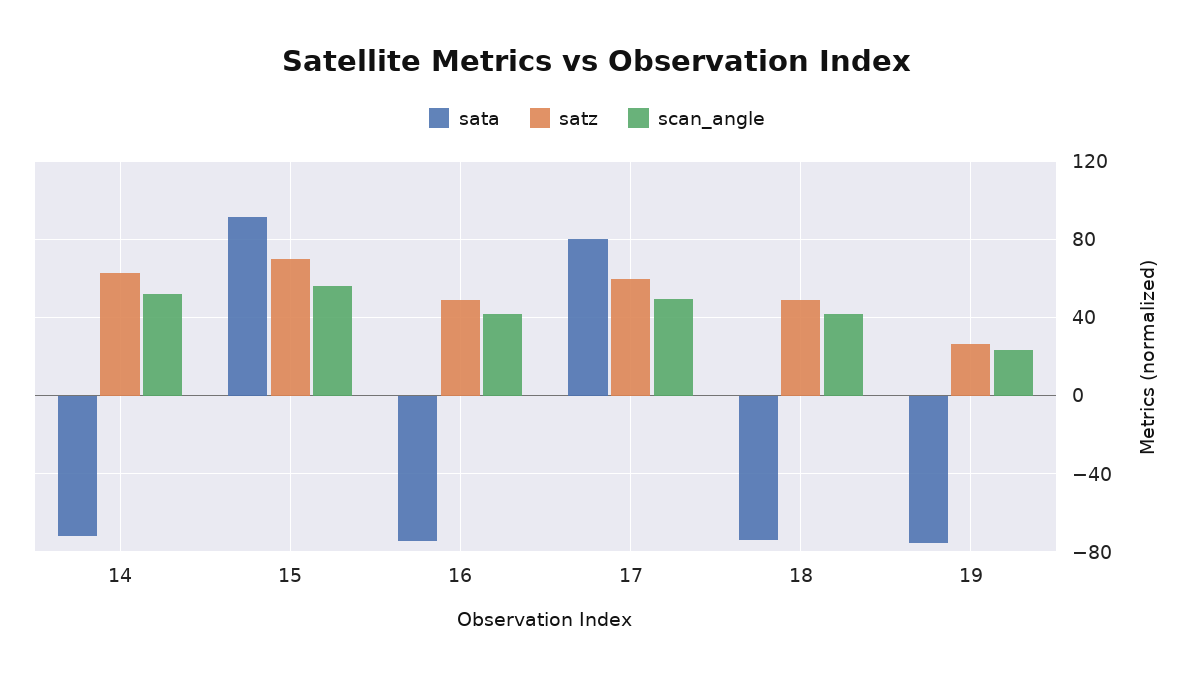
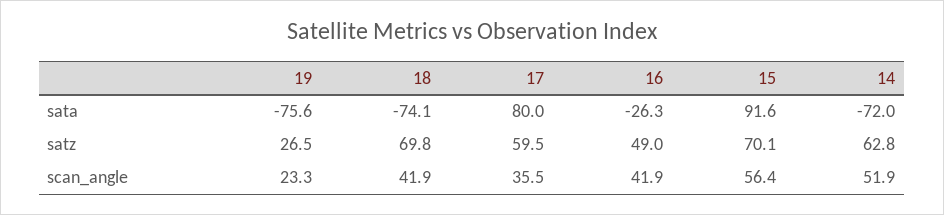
sata, 16: -75 -> -26.3
scan_angle, 17: 50 -> 35.5
satz, 18: 50 -> 69.8

